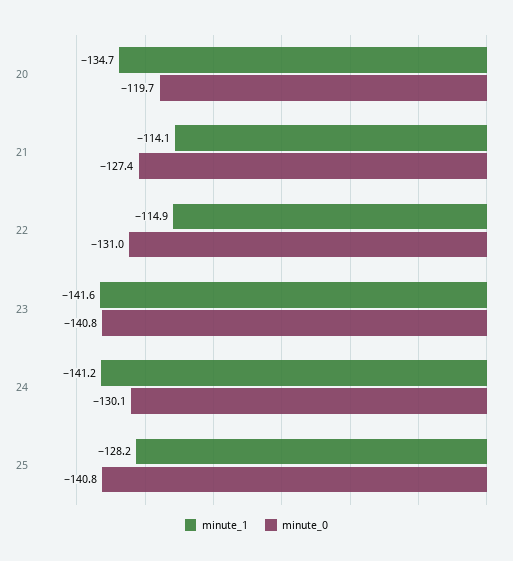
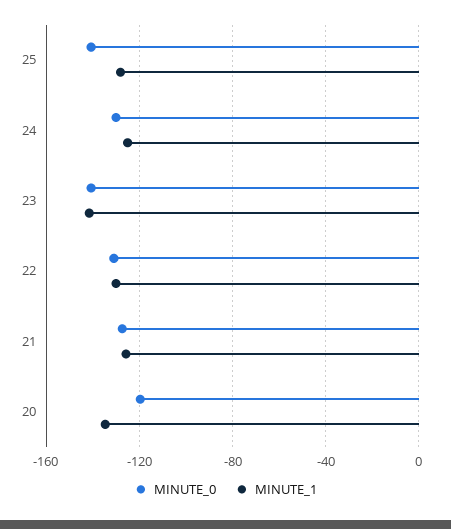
minute_1, 21: -114.1 -> -125
minute_1, 22: -114.9 -> -130
minute_1, 24: -141.2 -> -125

